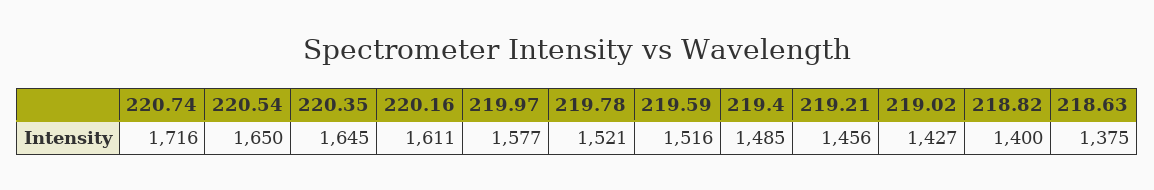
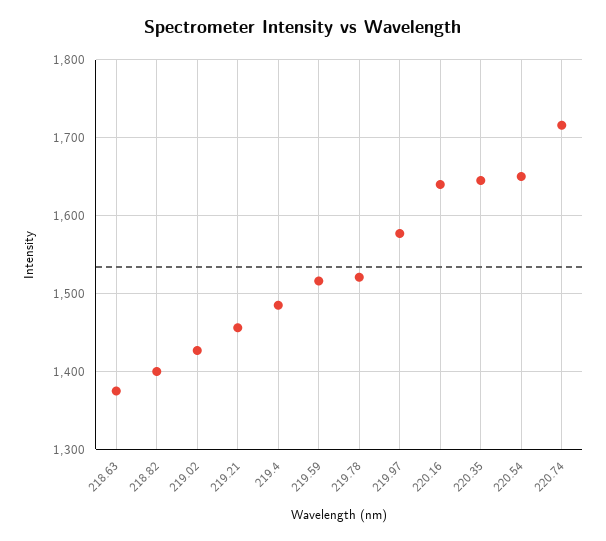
220.16: 1611 -> 1640

